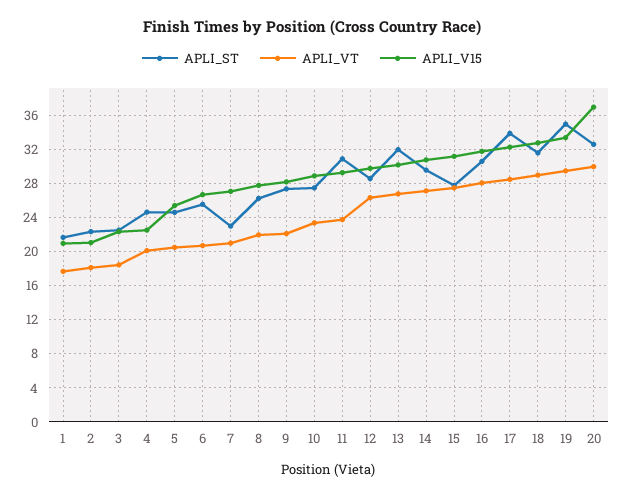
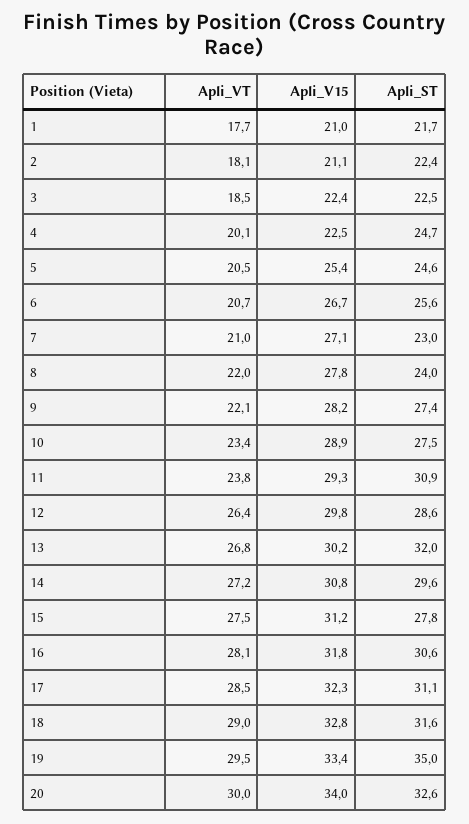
APLI_ST, 8: 26 -> 24
APLI_ST, 17: 34 -> 31.1
APLI_V15, 20: 37 -> 34

